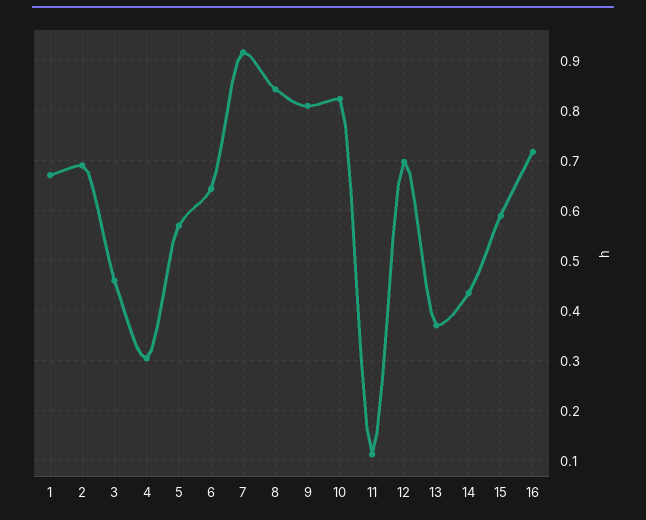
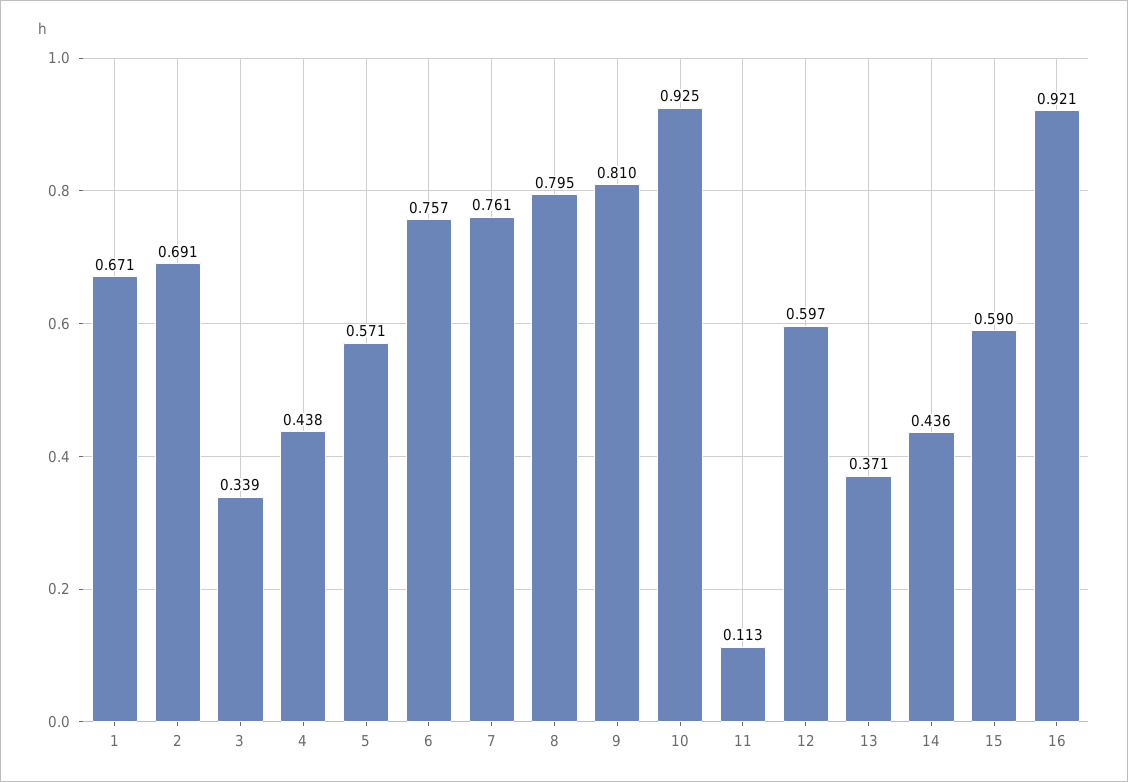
3: 0.46 -> 0.339
4: 0.3 -> 0.438
6: 0.64 -> 0.757
7: 0.92 -> 0.761
8: 0.84 -> 0.795
10: 0.82 -> 0.925
12: 0.7 -> 0.597
16: 0.72 -> 0.921

